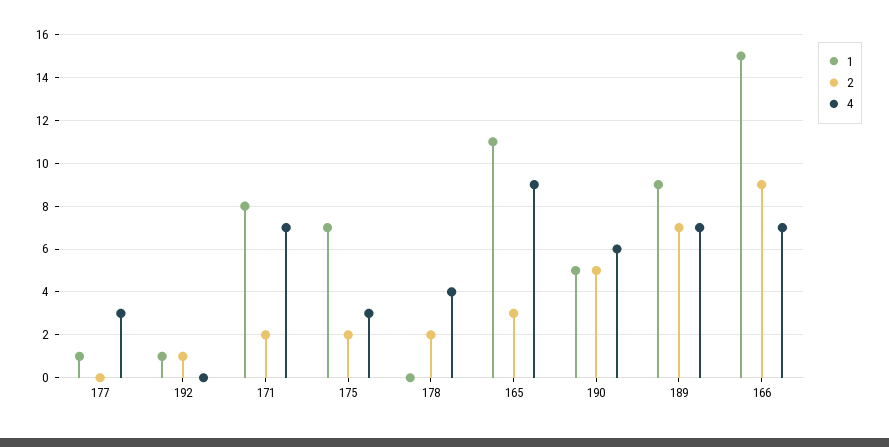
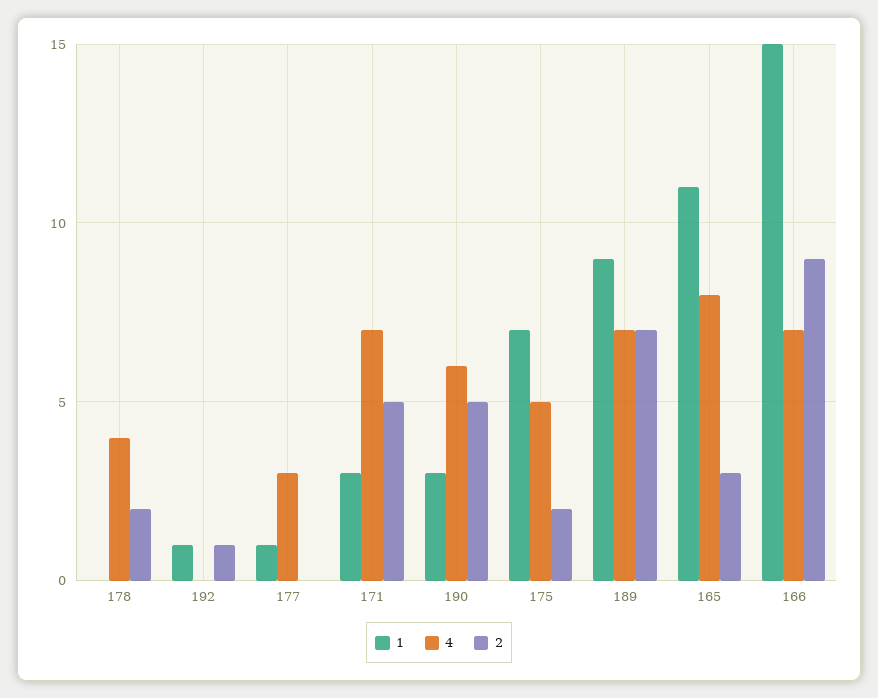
1, 171: 8 -> 3
2, 171: 2 -> 5
4, 175: 3 -> 5
4, 165: 9 -> 8
1, 190: 5 -> 3

